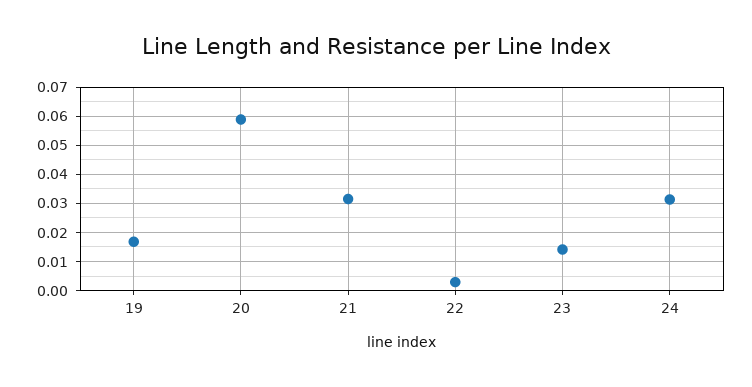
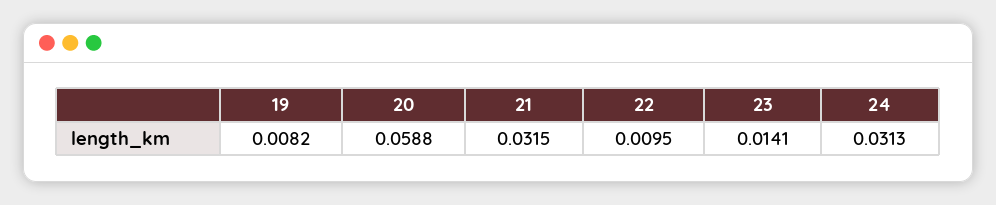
19: 0.0175 -> 0.0082
22: 0.0025 -> 0.0095

